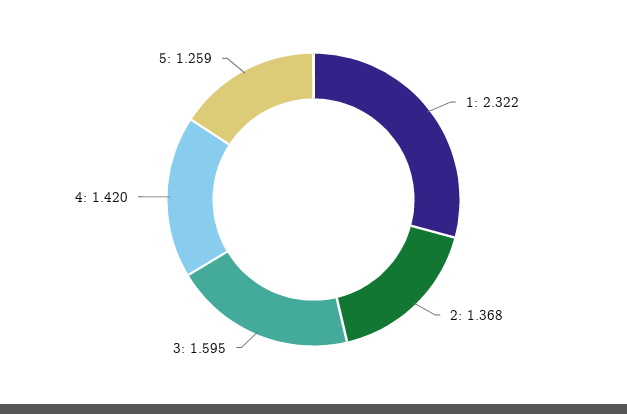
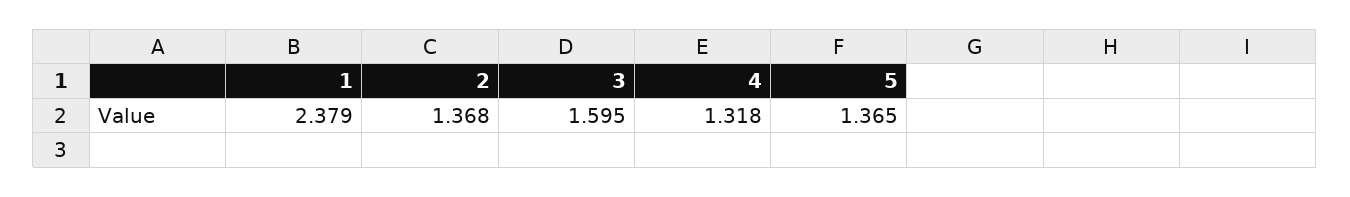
1: 2.322 -> 2.379
4: 1.42 -> 1.318
5: 1.259 -> 1.365

